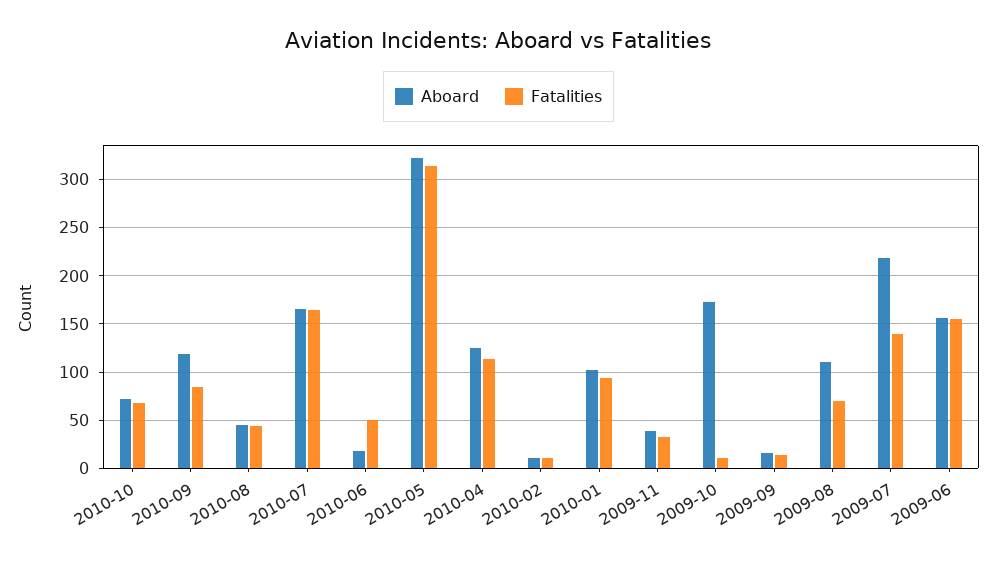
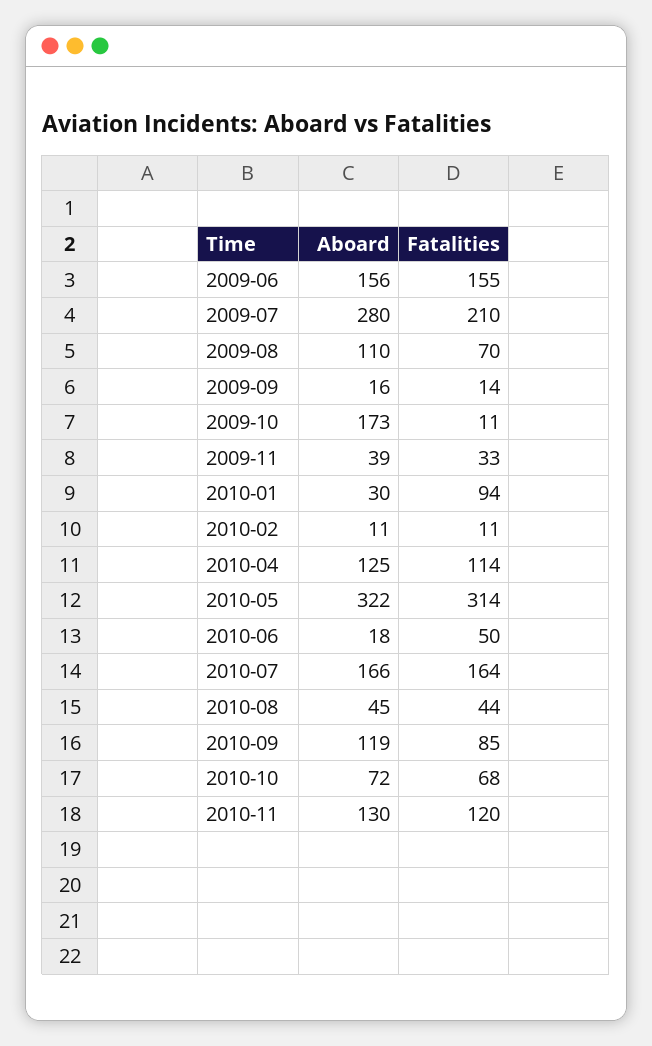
Aboard, 2010-01: 100 -> 30
Aboard, 2009-07: 220 -> 280
Fatalities, 2009-07: 140 -> 210
Aboard, 2010-11: none -> 130
Fatalities, 2010-11: none -> 120

